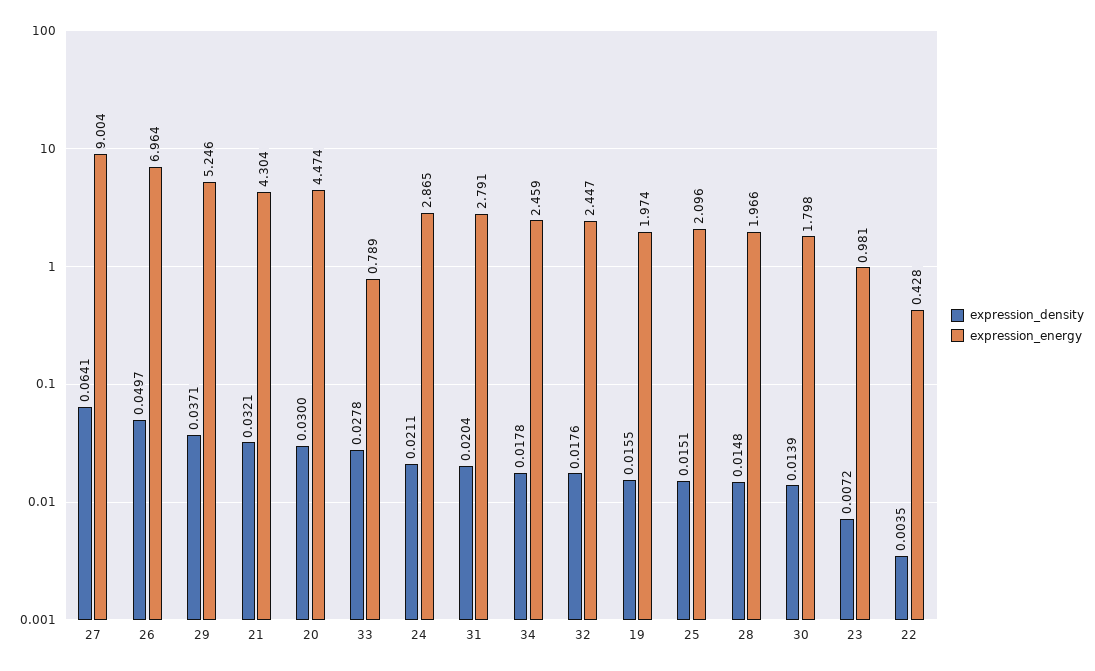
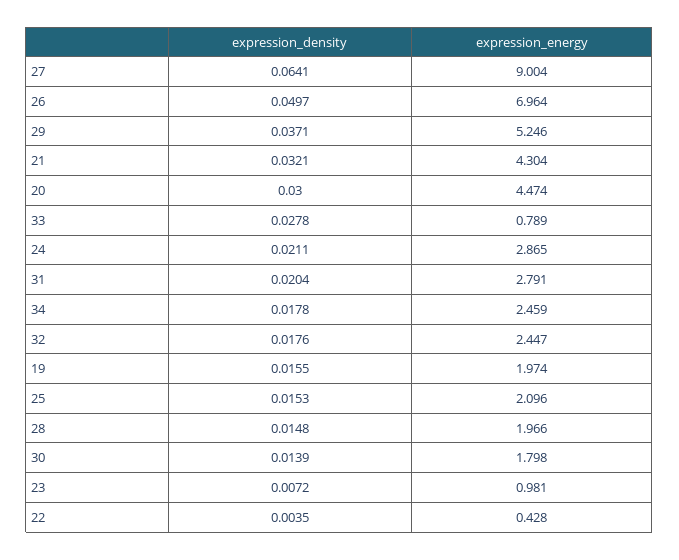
expression_density, 25: 0.0151 -> 0.0153

